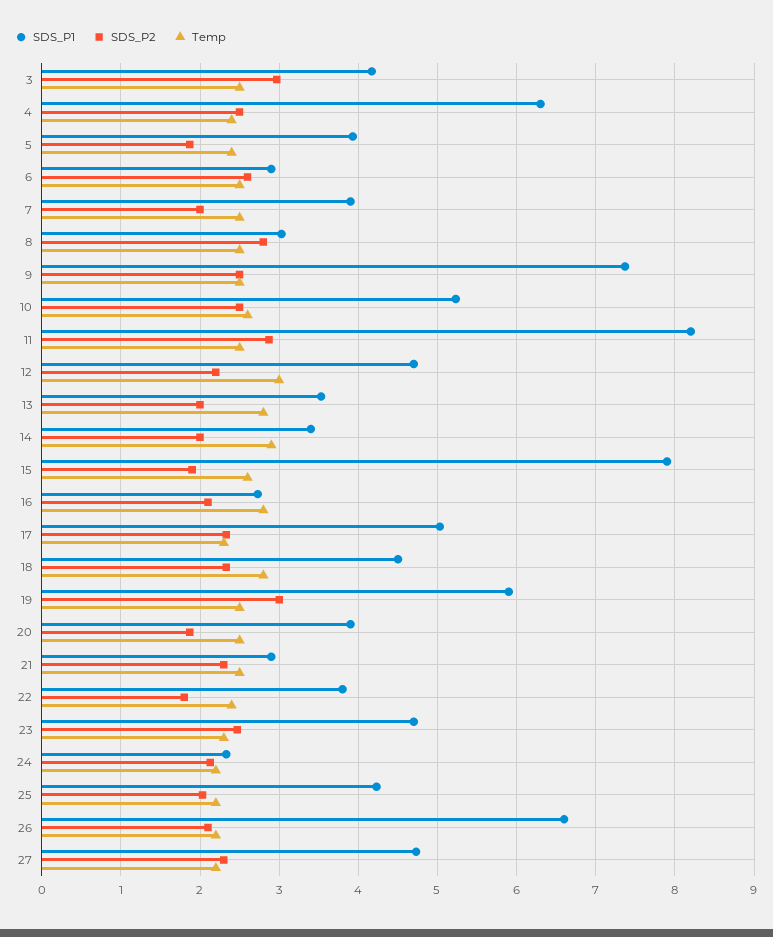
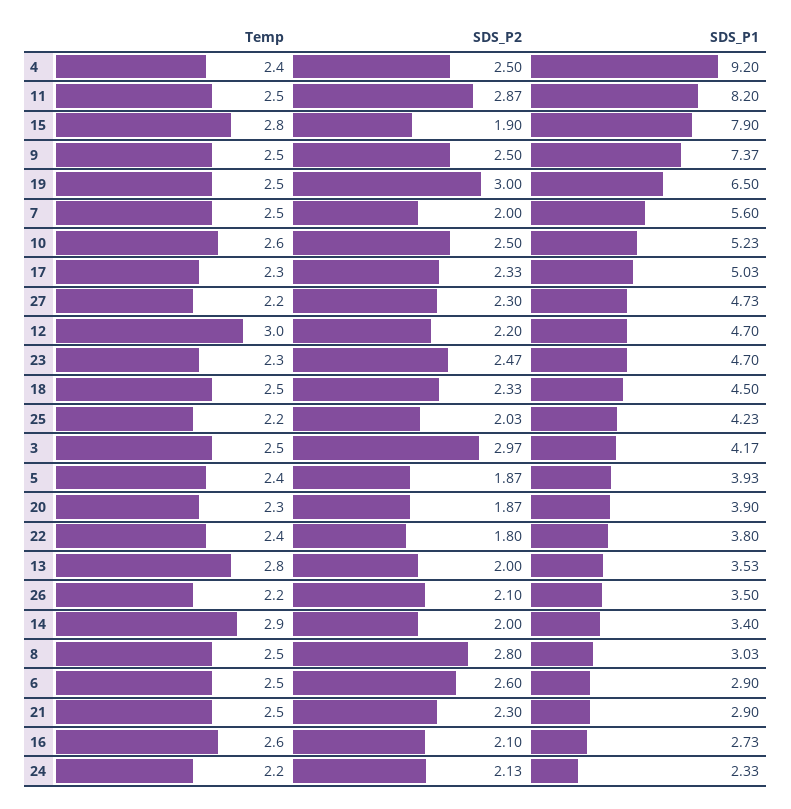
SDS_P1, 4: 6.3 -> 9.2
SDS_P1, 7: 3.9 -> 5.6
Temp, 15: 2.6 -> 2.8
Temp, 16: 2.8 -> 2.6
Temp, 18: 2.8 -> 2.5
SDS_P1, 19: 5.9 -> 6.5
Temp, 20: 2.5 -> 2.3
SDS_P1, 26: 6.6 -> 3.5

